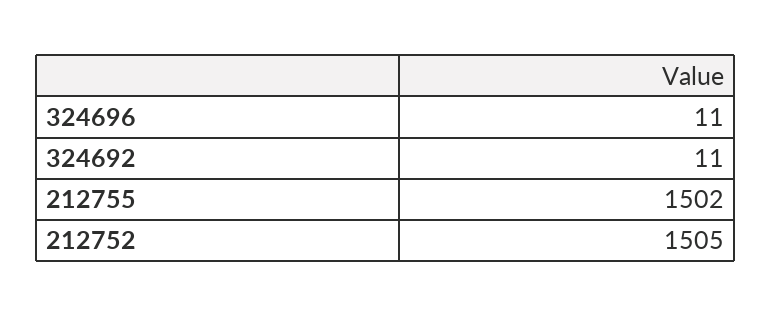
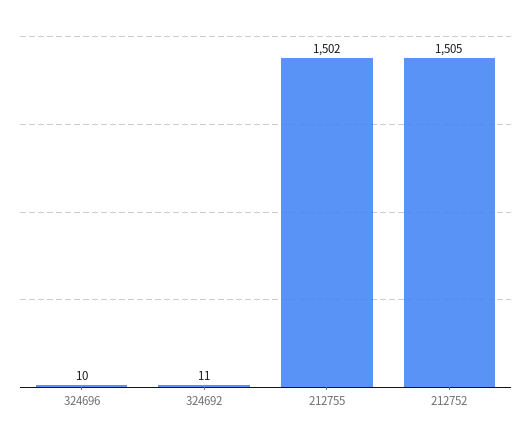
324696: 11 -> 10

